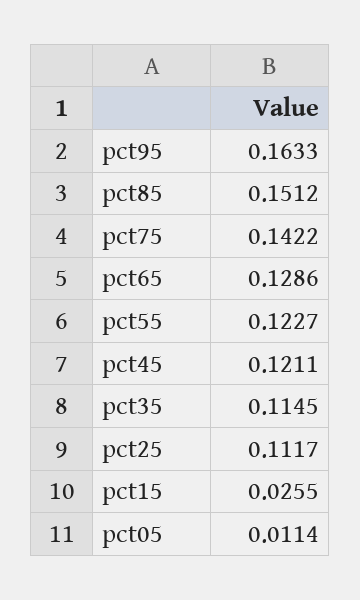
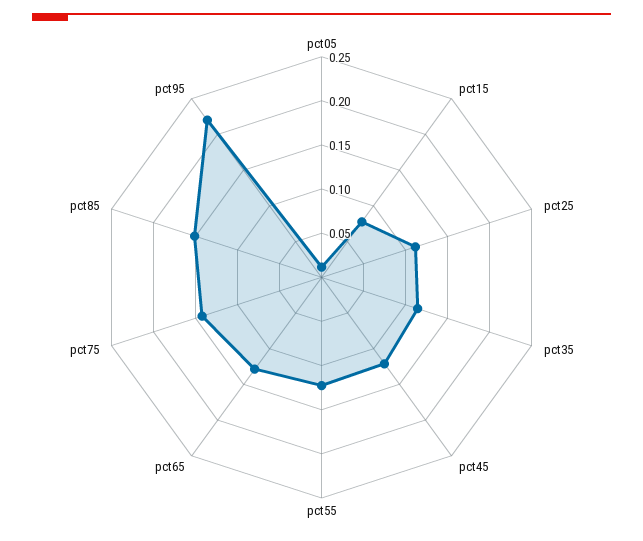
pct95: 0.1633 -> 0.22
pct15: 0.0255 -> 0.08

